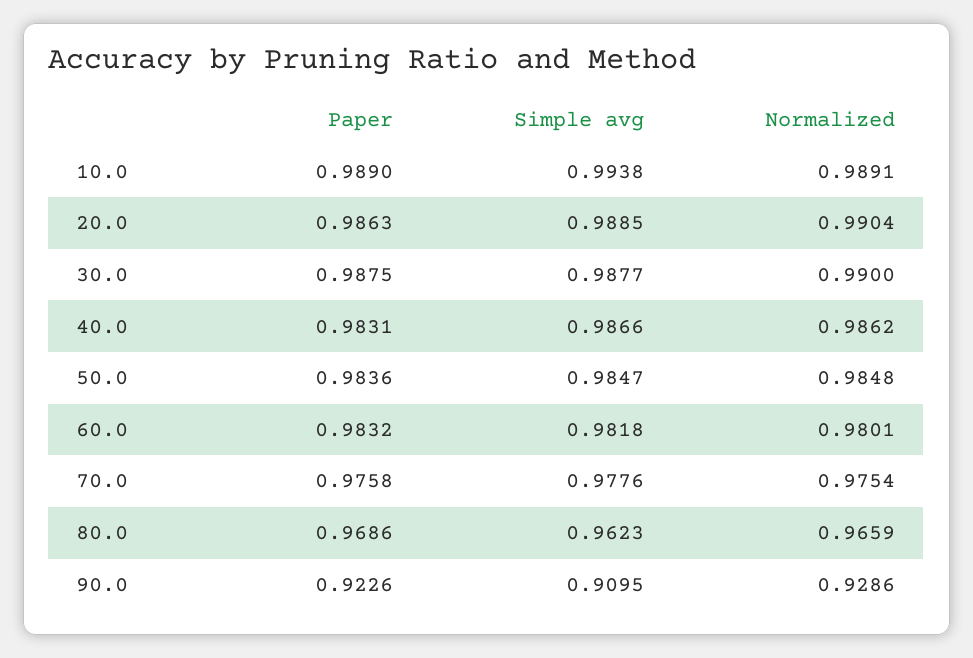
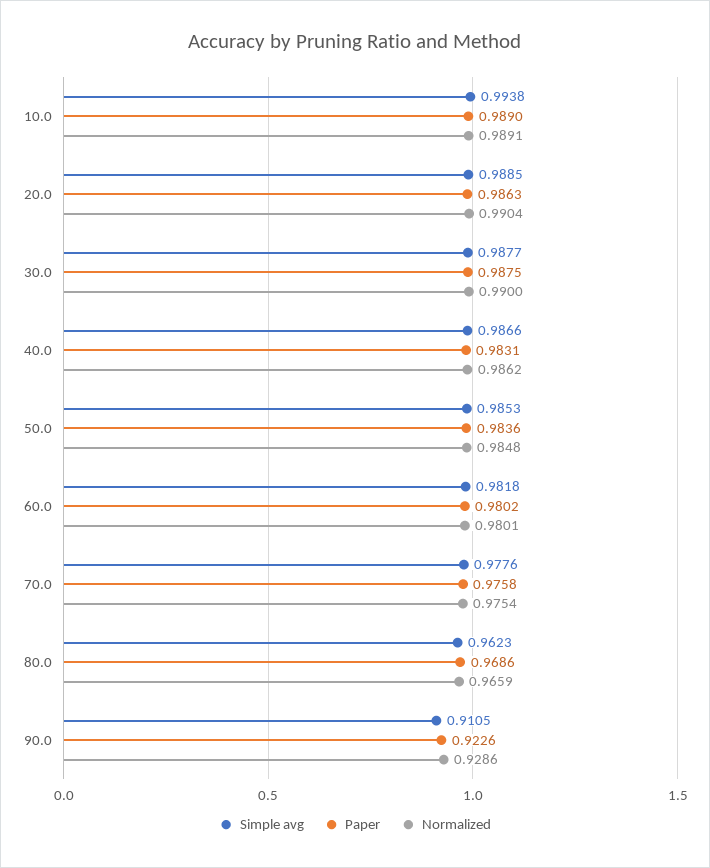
Simple avg, 50.0: 0.9847 -> 0.9853
Paper, 60.0: 0.9832 -> 0.9802
Simple avg, 90.0: 0.9095 -> 0.9105

